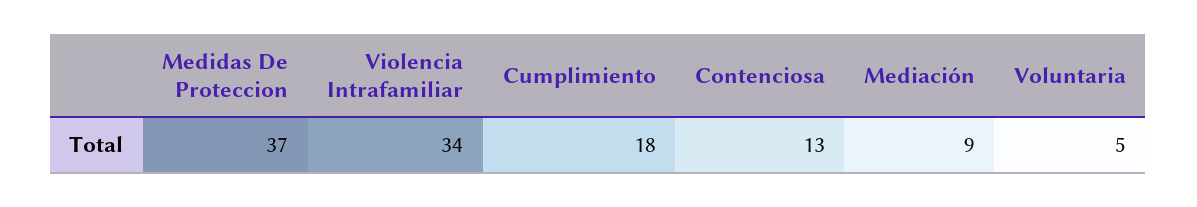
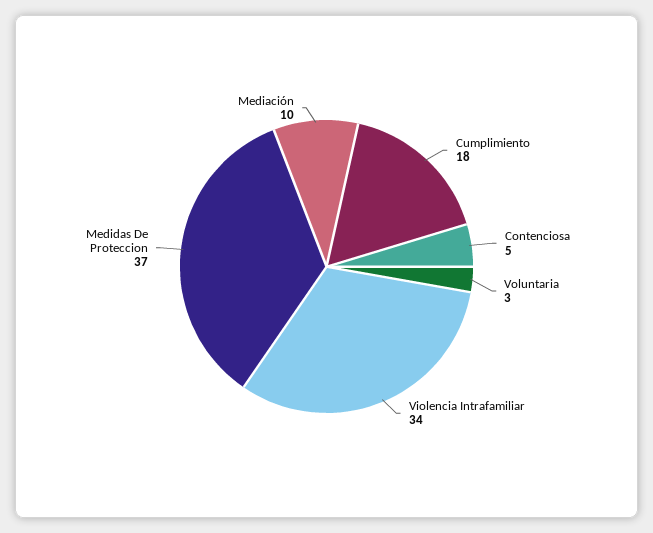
Contenciosa: 13 -> 5
Mediación: 9 -> 10
Voluntaria: 5 -> 3

